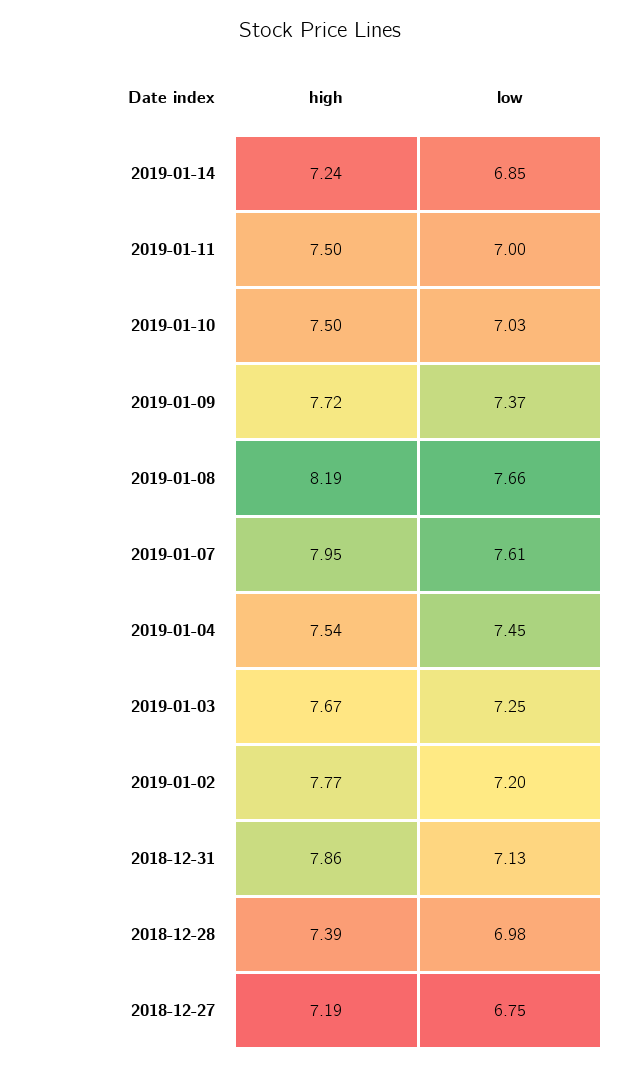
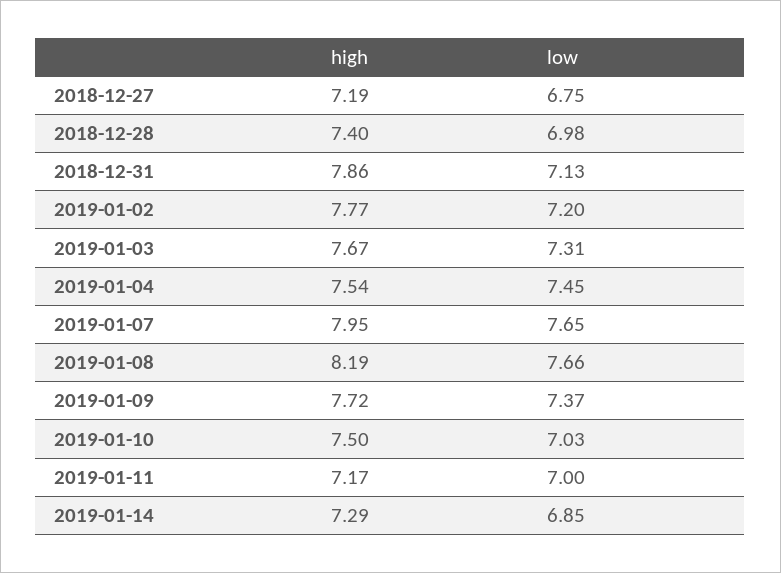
high, 2019-01-14: 7.24 -> 7.29
high, 2019-01-11: 7.5 -> 7.17
low, 2019-01-07: 7.61 -> 7.65
low, 2019-01-03: 7.25 -> 7.31
high, 2018-12-28: 7.39 -> 7.4

